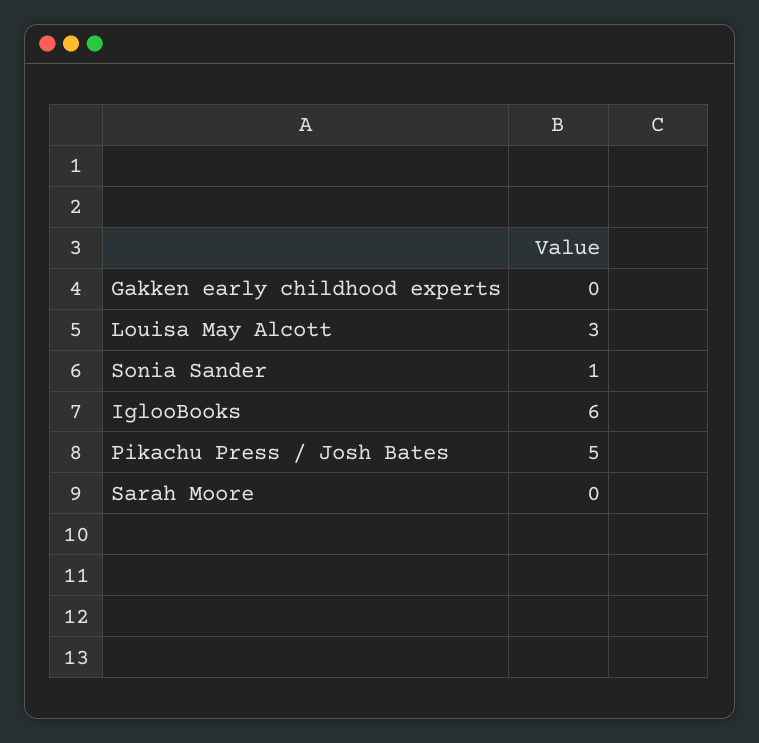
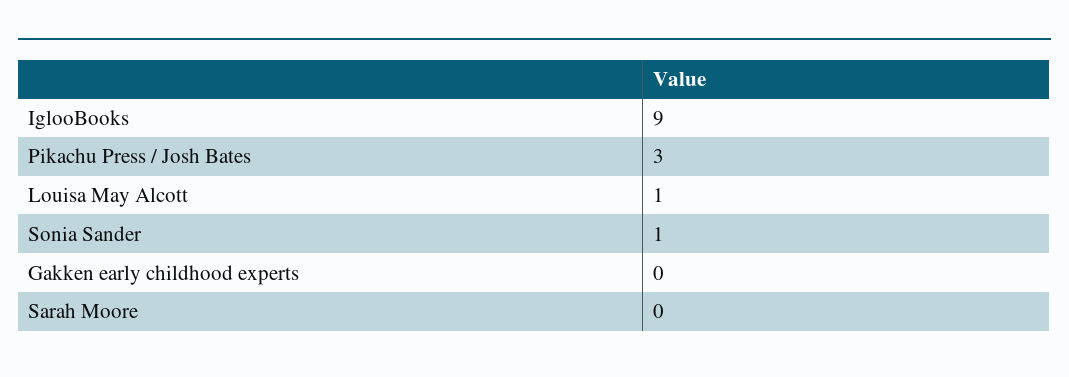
Louisa May Alcott: 3 -> 1
IglooBooks: 6 -> 9
Pikachu Press / Josh Bates: 5 -> 3

